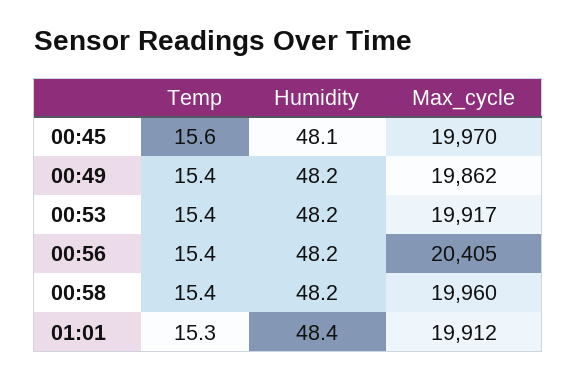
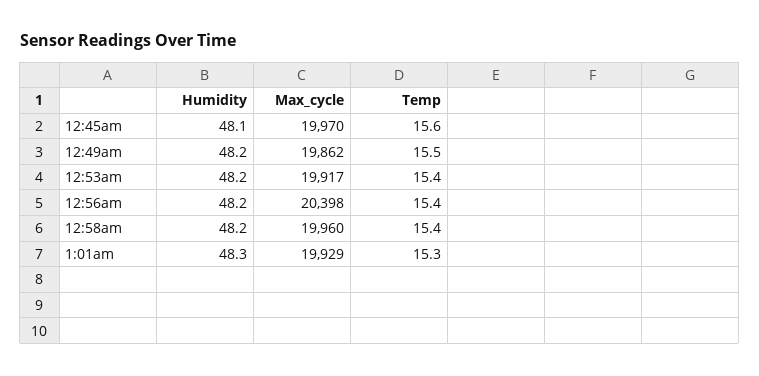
Temp, 00:49: 15.4 -> 15.5
Max_cycle, 00:56: 20405 -> 20398
Humidity, 01:01: 48.4 -> 48.3
Max_cycle, 01:01: 19912 -> 19929

